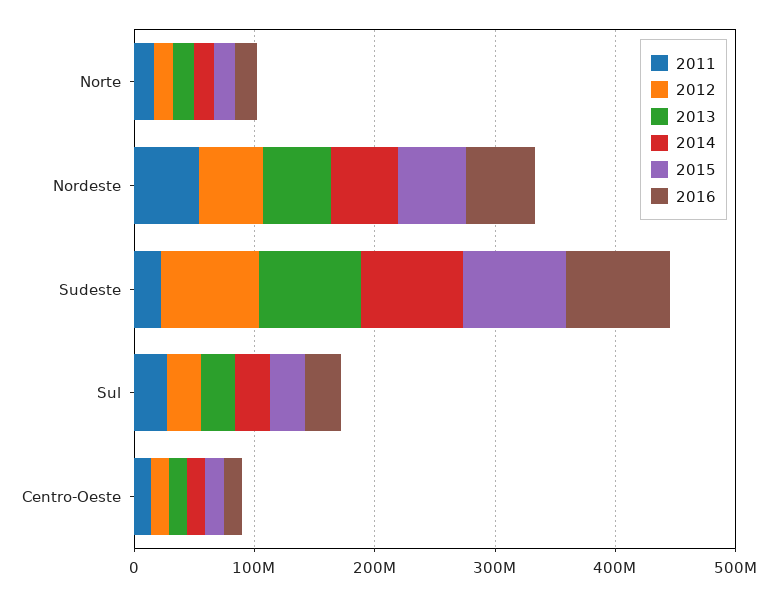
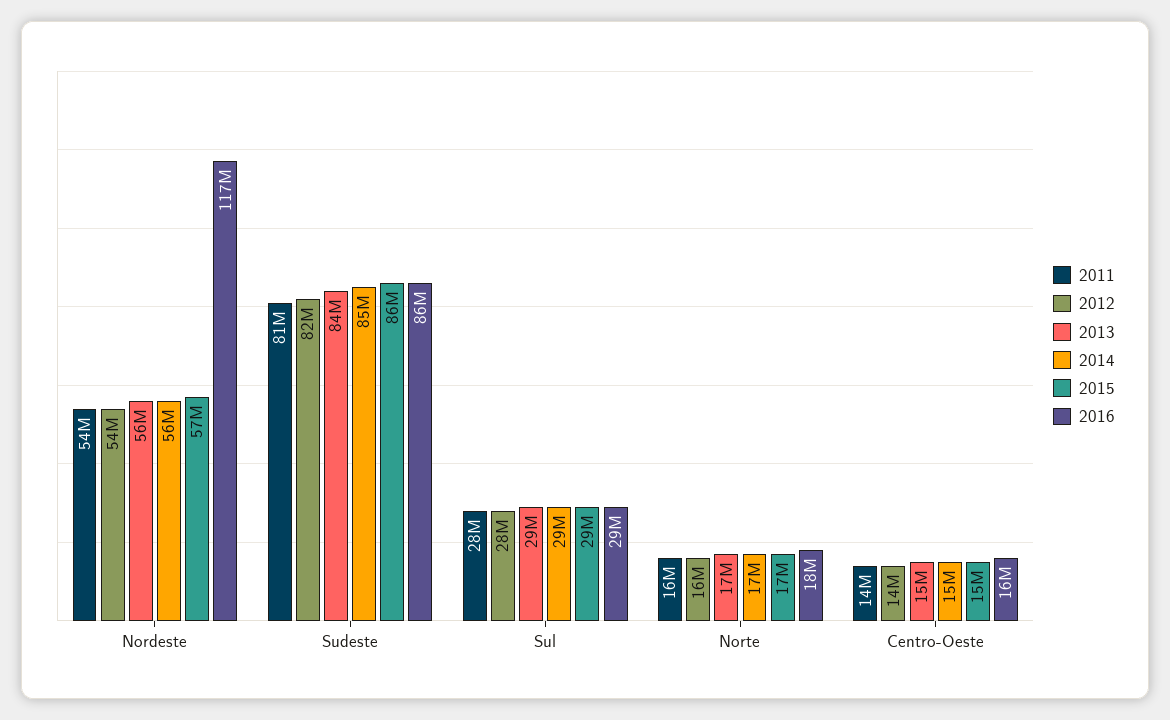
2016, Nordeste: 60000000 -> 117000000
2011, Sudeste: 20000000 -> 81000000

